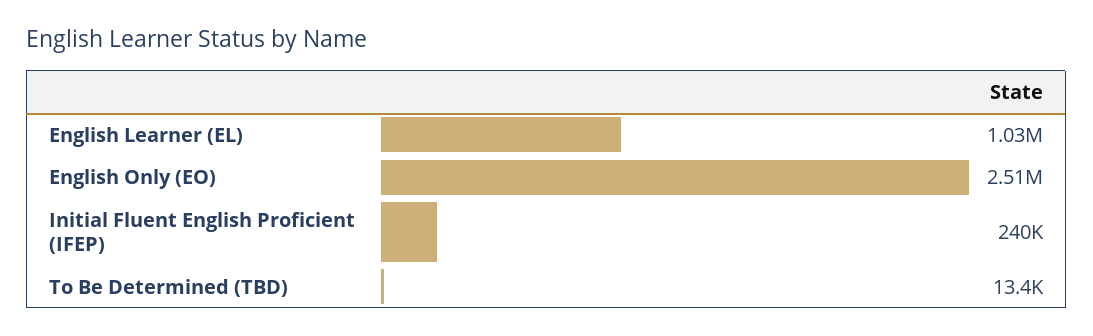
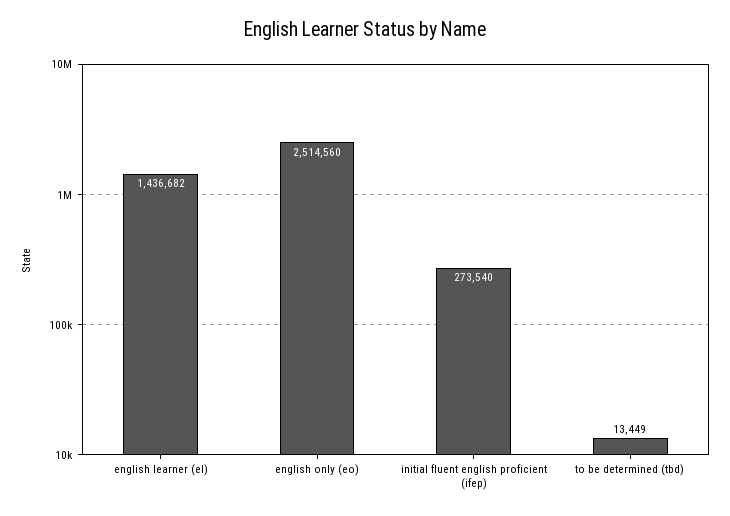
English Learner (EL): 1030000 -> 1436682
Initial Fluent English Proficient (IFEP): 240000 -> 273540

